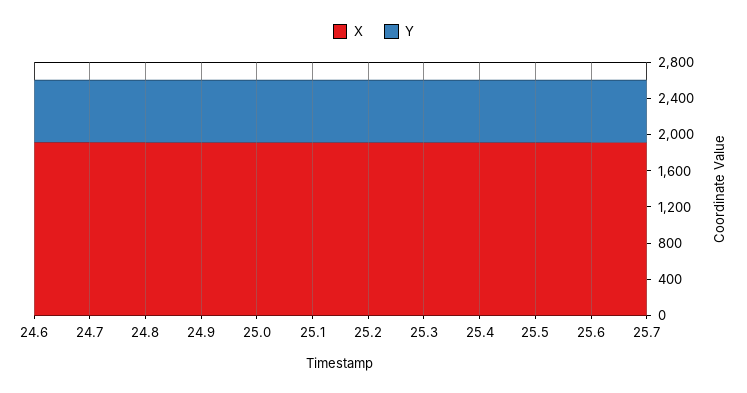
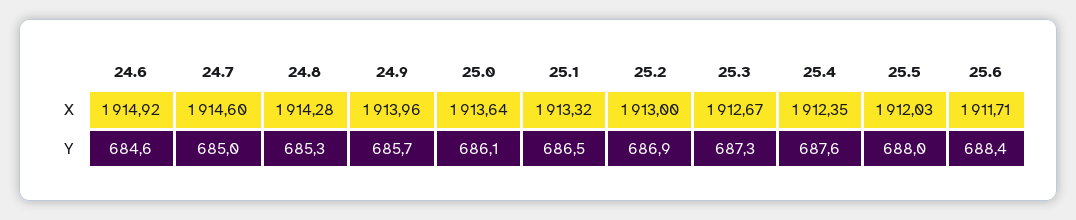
X, 25.7: 1900 -> none
Y, 25.7: 700 -> none

